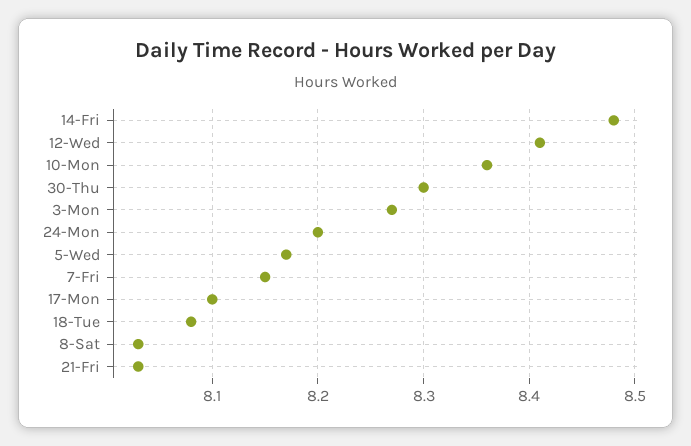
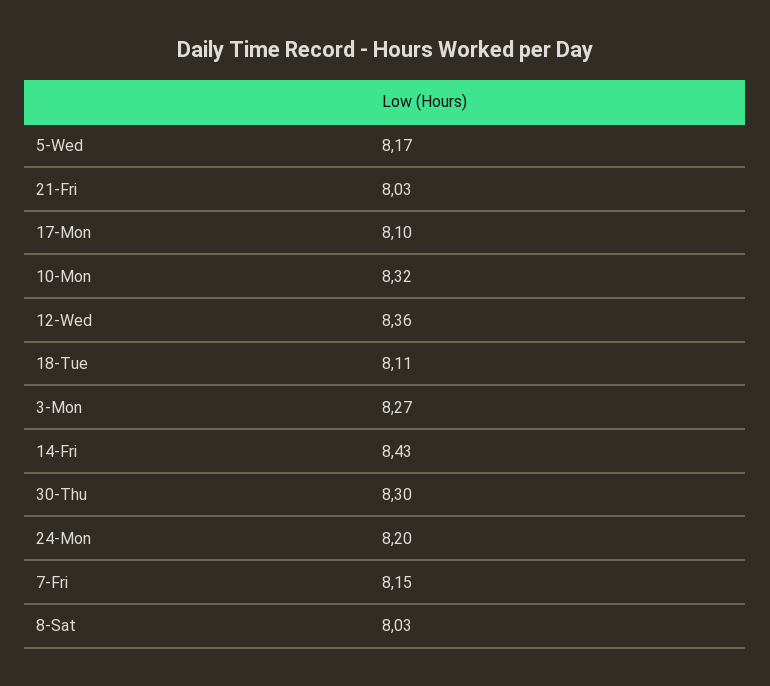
14-Fri: 8.48 -> 8.43
12-Wed: 8.41 -> 8.36
10-Mon: 8.36 -> 8.32
18-Tue: 8.08 -> 8.11

